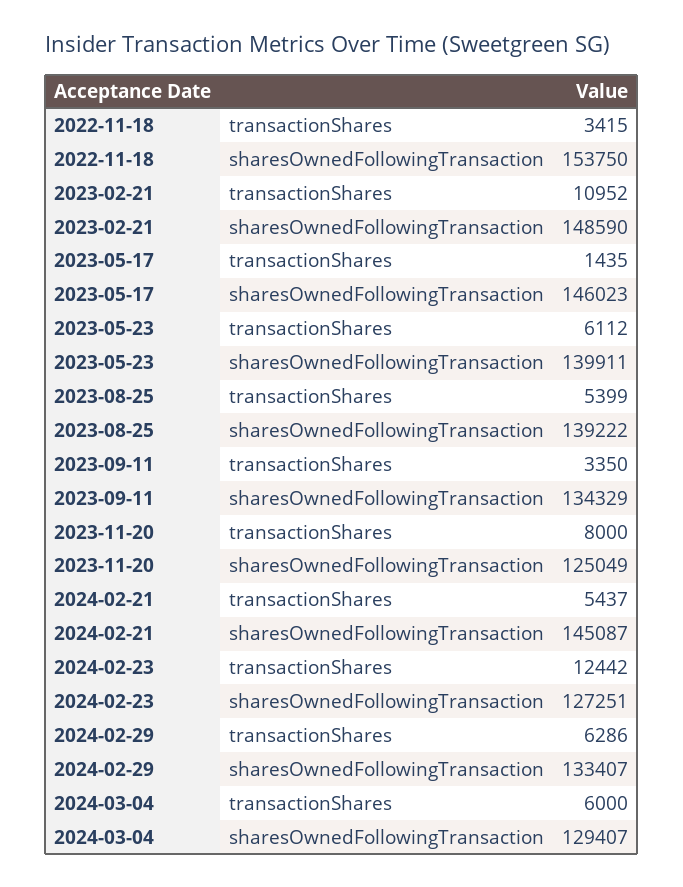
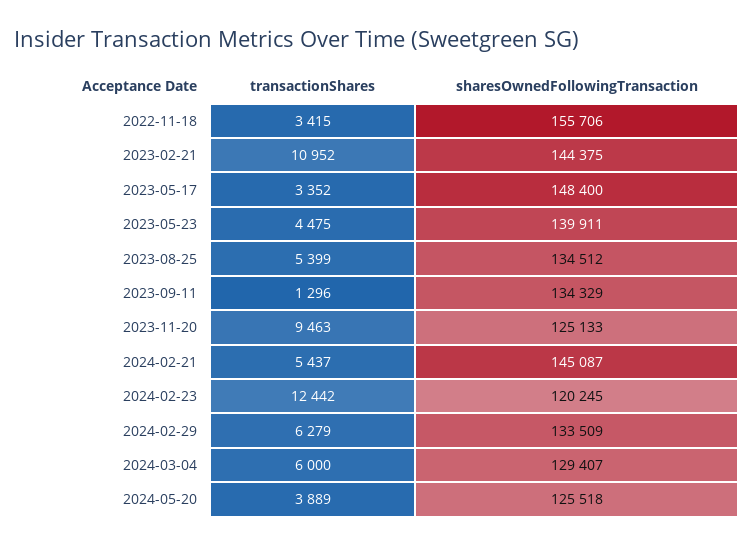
2022-11-18, sharesOwnedFollowingTransaction: 153750 -> 155706
2023-02-21, sharesOwnedFollowingTransaction: 148590 -> 144375
2023-05-17, transactionShares: 1435 -> 3352
2023-05-17, sharesOwnedFollowingTransaction: 146023 -> 148400
2023-05-23, transactionShares: 6112 -> 4475
2023-08-25, sharesOwnedFollowingTransaction: 139222 -> 134512
2023-09-11, transactionShares: 3350 -> 1296
2023-11-20, transactionShares: 8000 -> 9463
2023-11-20, sharesOwnedFollowingTransaction: 125049 -> 125133
2024-02-23, sharesOwnedFollowingTransaction: 127251 -> 120245
2024-02-29, transactionShares: 6286 -> 6279
2024-02-29, sharesOwnedFollowingTransaction: 133407 -> 133509
2024-05-20, transactionShares: none -> 3889
2024-05-20, sharesOwnedFollowingTransaction: none -> 125518

